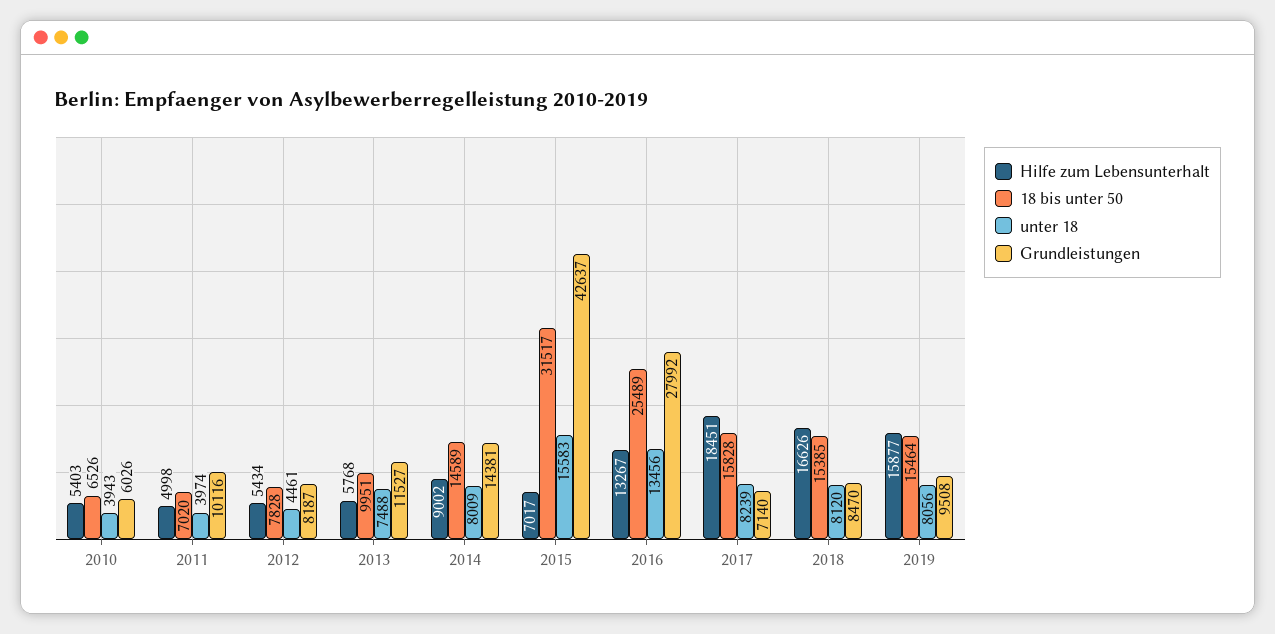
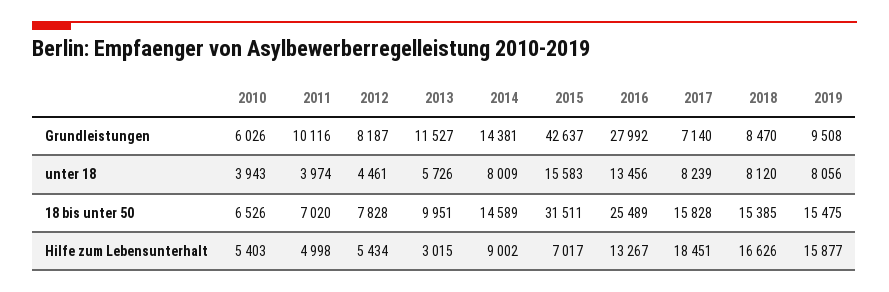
Hilfe zum Lebensunterhalt, 2013: 5768 -> 3015
unter 18, 2013: 7488 -> 5726
18 bis unter 50, 2015: 31517 -> 31511
18 bis unter 50, 2019: 15464 -> 15475

